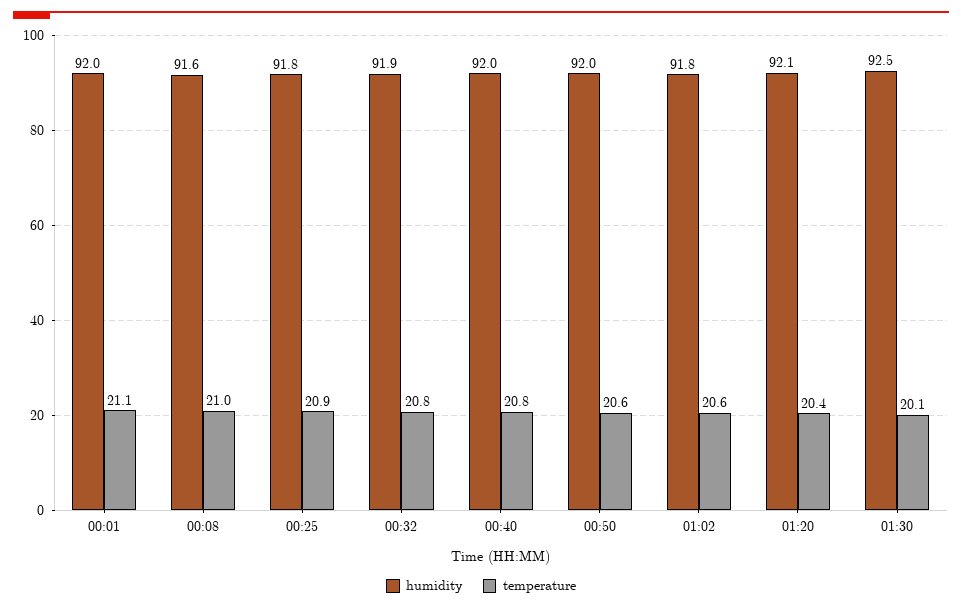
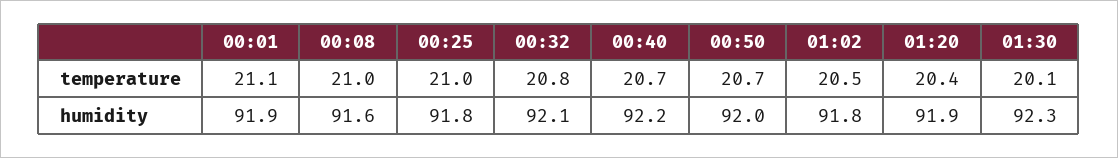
humidity, 00:01: 92 -> 91.9
temperature, 00:25: 20.9 -> 21
humidity, 00:32: 91.9 -> 92.1
humidity, 00:40: 92 -> 92.2
temperature, 00:40: 20.8 -> 20.7
temperature, 00:50: 20.6 -> 20.7
temperature, 01:02: 20.6 -> 20.5
humidity, 01:20: 92.1 -> 91.9
humidity, 01:30: 92.5 -> 92.3

